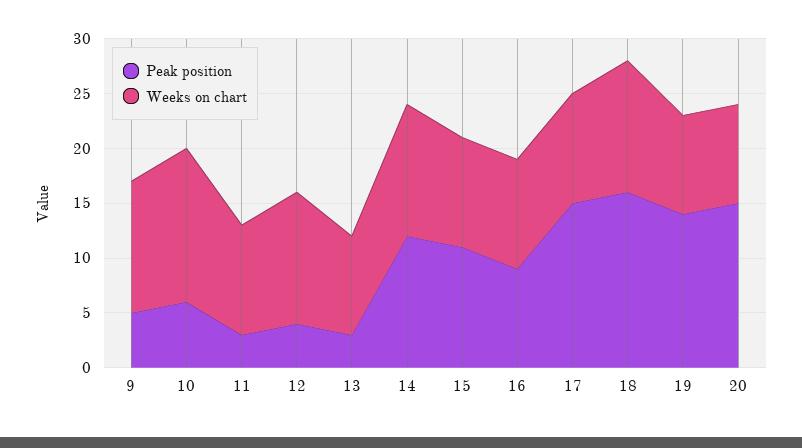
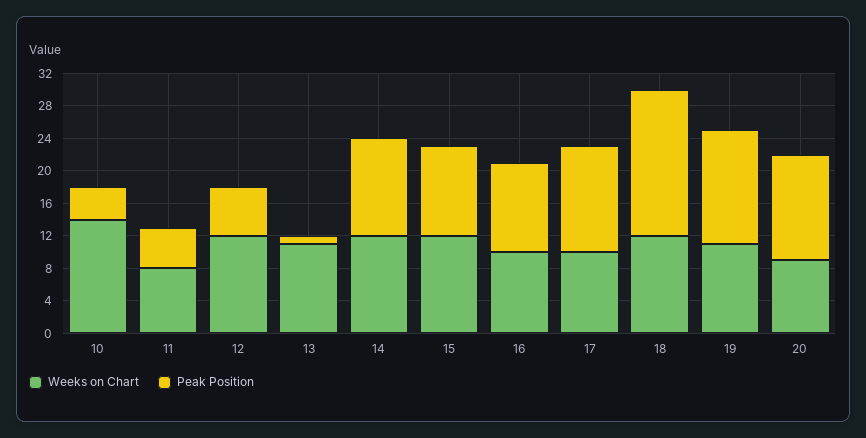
Peak position, 9: 5 -> none
Weeks on chart, 9: 12 -> none
Peak position, 10: 6 -> 4
Peak position, 11: 3 -> 5
Weeks on chart, 11: 10 -> 8
Peak position, 12: 4 -> 6
Peak position, 13: 3 -> 1
Weeks on chart, 13: 9 -> 11
Weeks on chart, 15: 10 -> 12
Peak position, 16: 9 -> 11
Peak position, 17: 15 -> 13
Peak position, 18: 16 -> 18
Weeks on chart, 19: 9 -> 11
Peak position, 20: 15 -> 13

